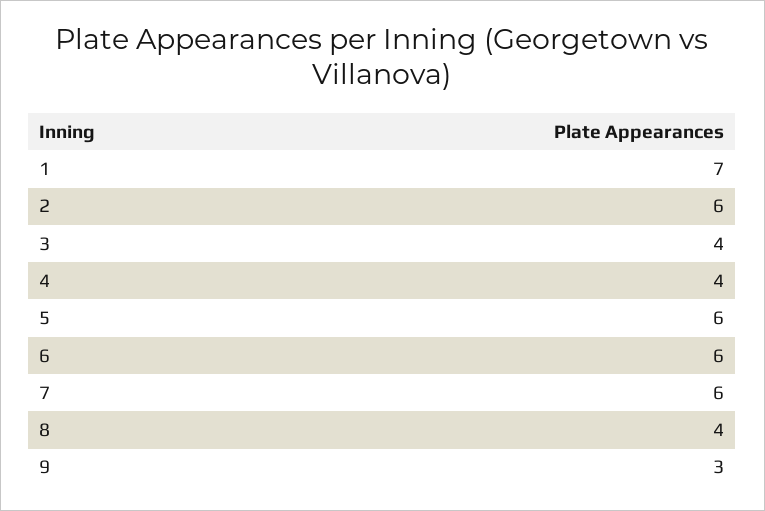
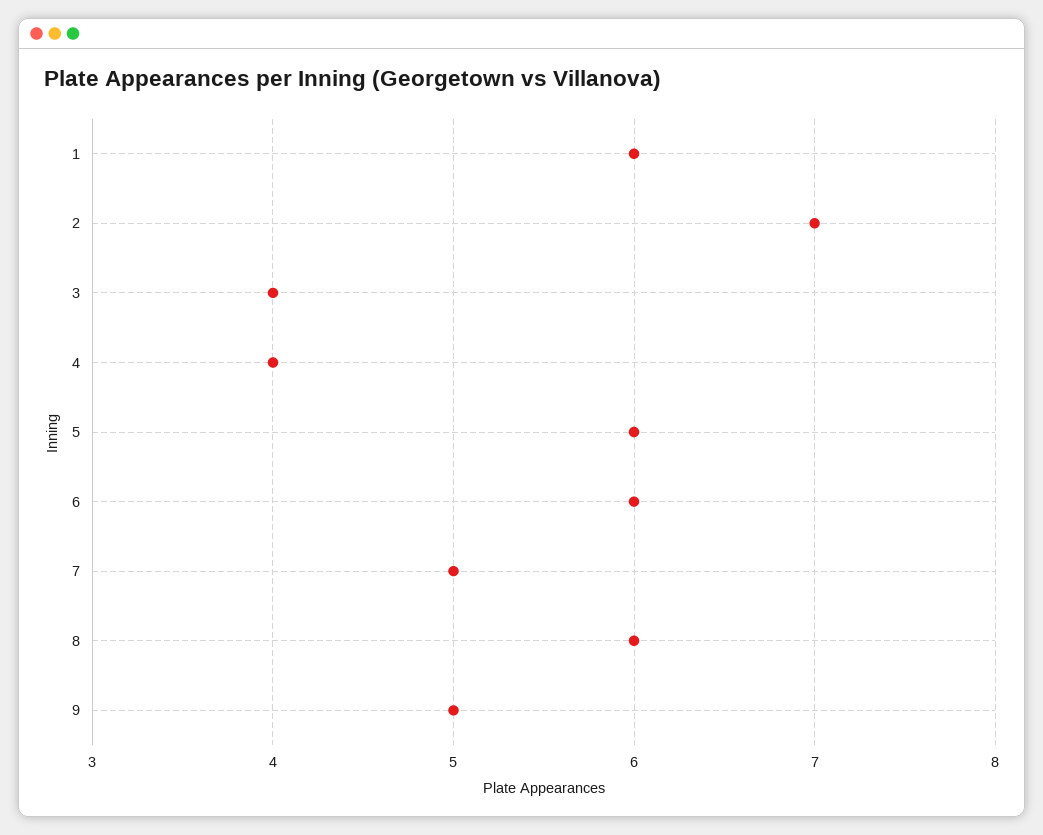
1: 7 -> 6
2: 6 -> 7
7: 6 -> 5
8: 4 -> 6
9: 3 -> 5

